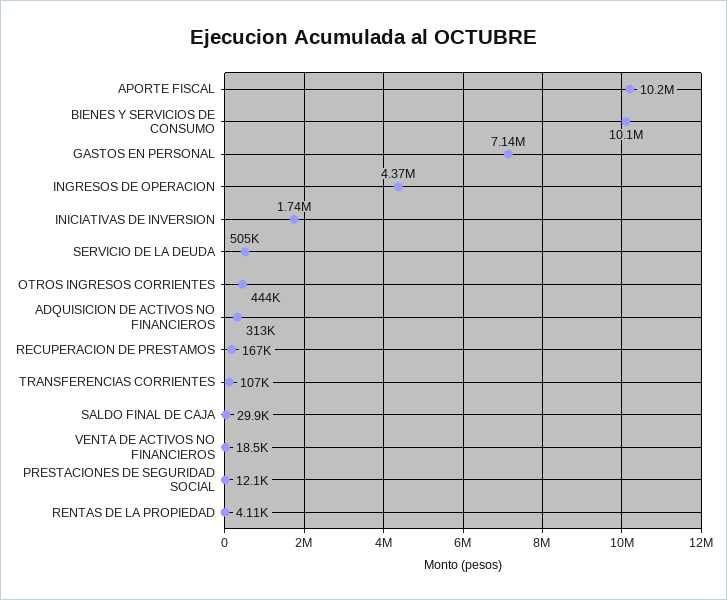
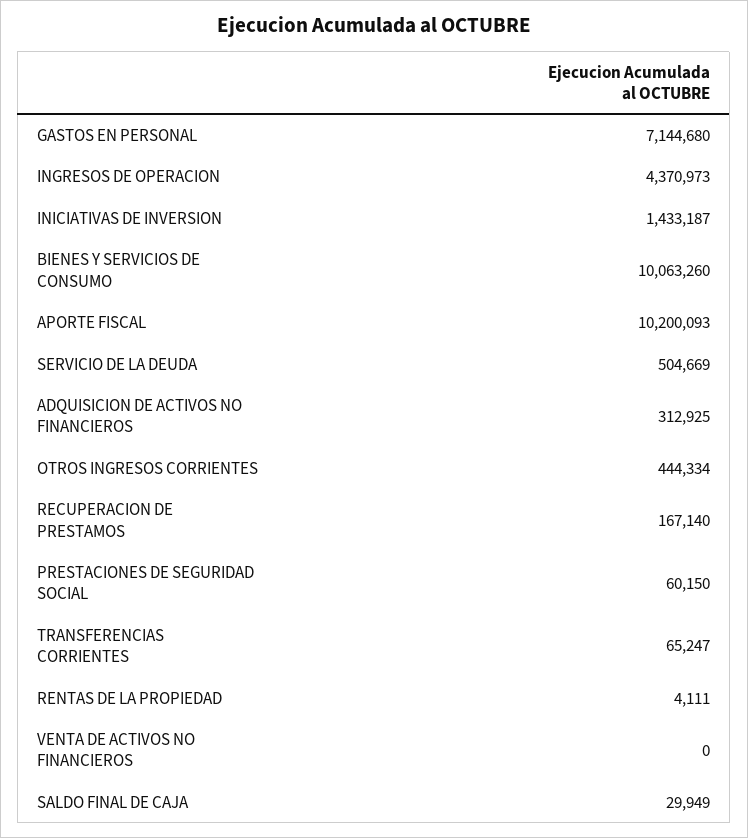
INICIATIVAS DE INVERSION: 1740000 -> 1433187
TRANSFERENCIAS CORRIENTES: 107000 -> 65247
VENTA DE ACTIVOS NO FINANCIEROS: 18500 -> 0
PRESTACIONES DE SEGURIDAD SOCIAL: 12100 -> 60150

